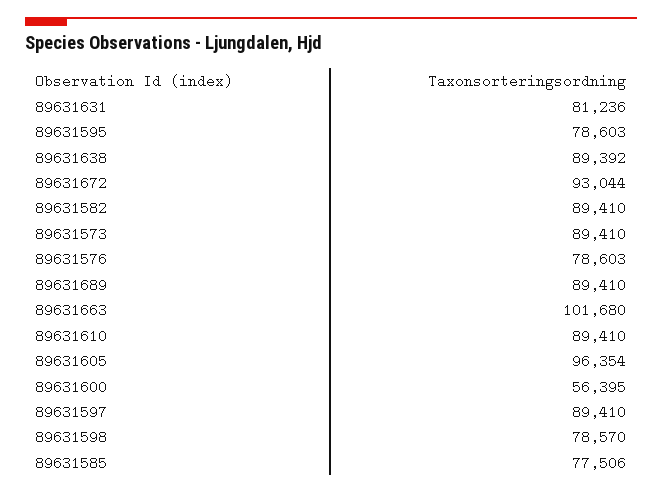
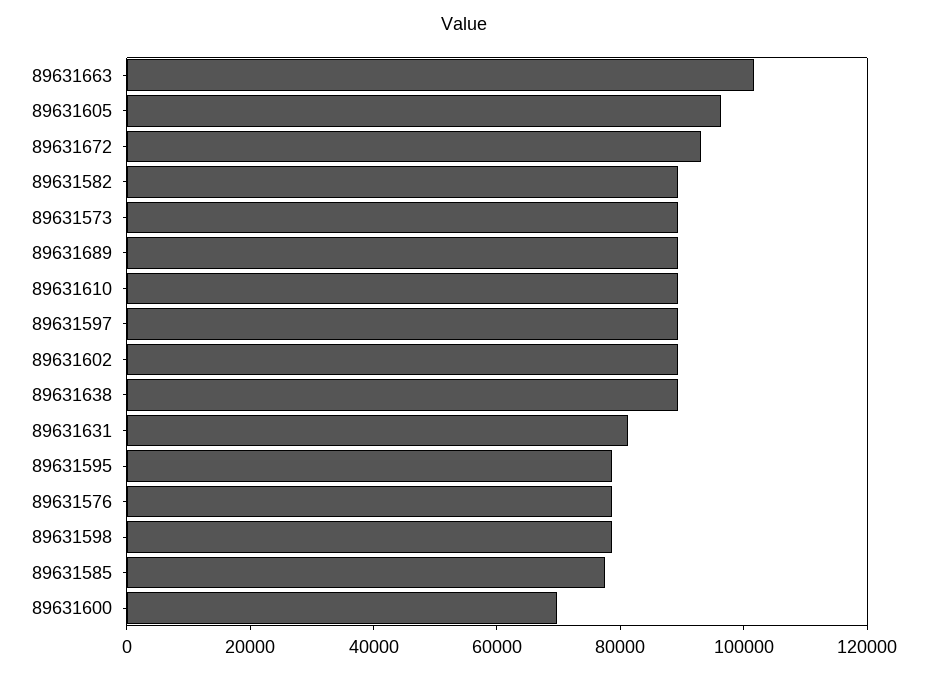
89631600: 56395 -> 70000
89631602: none -> 90000

